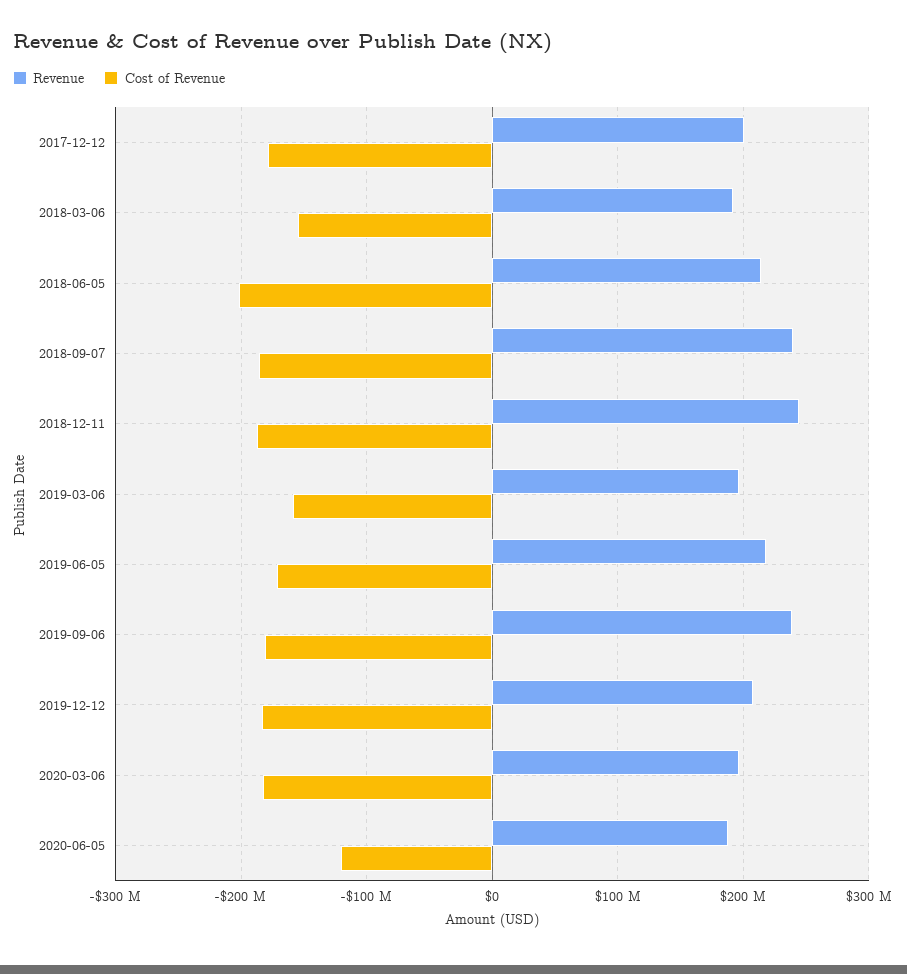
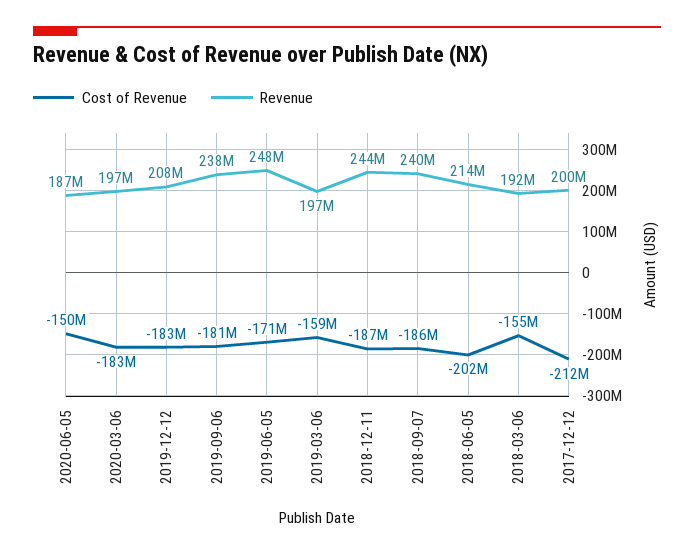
Cost of Revenue, 2017-12-12: -180000000 -> -212000000
Revenue, 2019-06-05: 220000000 -> 248000000
Cost of Revenue, 2020-06-05: -120000000 -> -150000000

